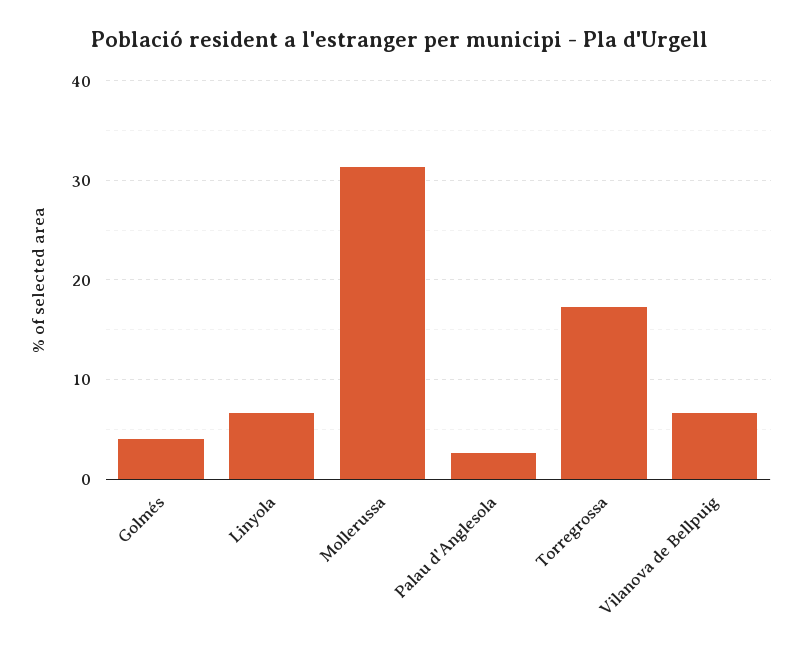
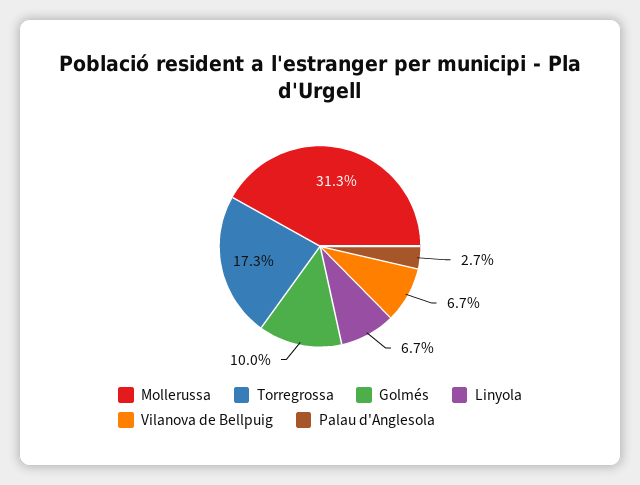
Golmés: 4 -> 10

